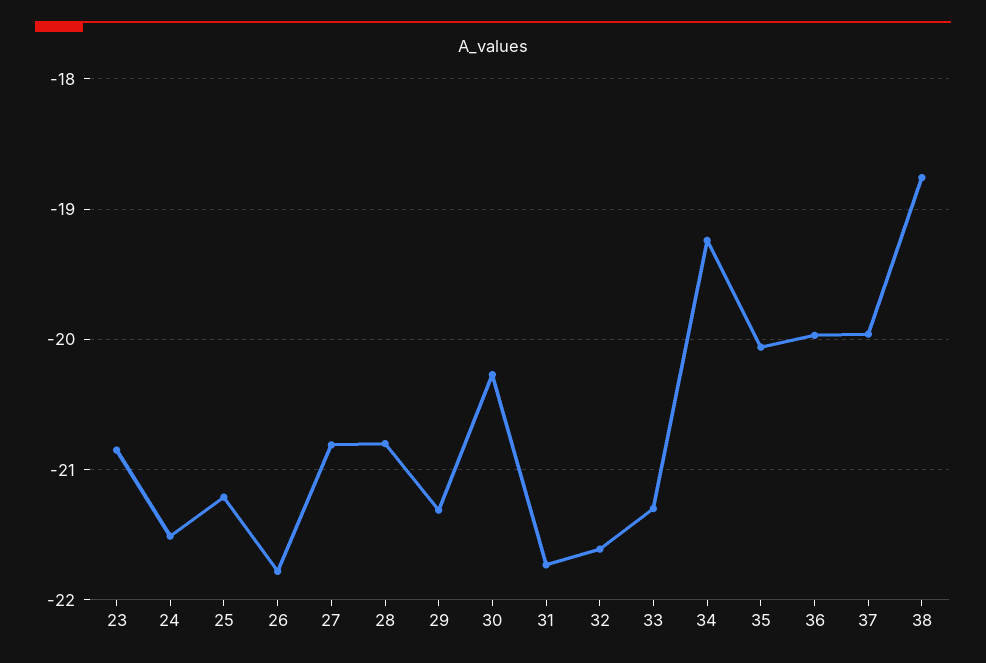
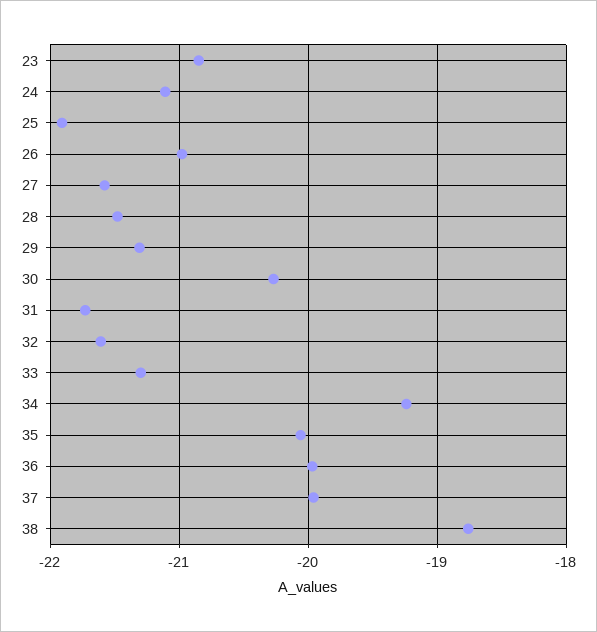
24: -21.5 -> -21.1
25: -21.2 -> -21.9
26: -21.8 -> -21
27: -20.8 -> -21.6
28: -20.8 -> -21.5

